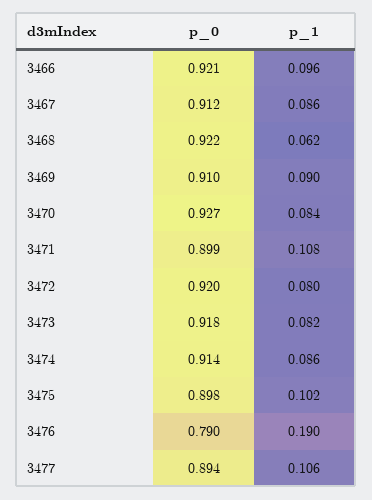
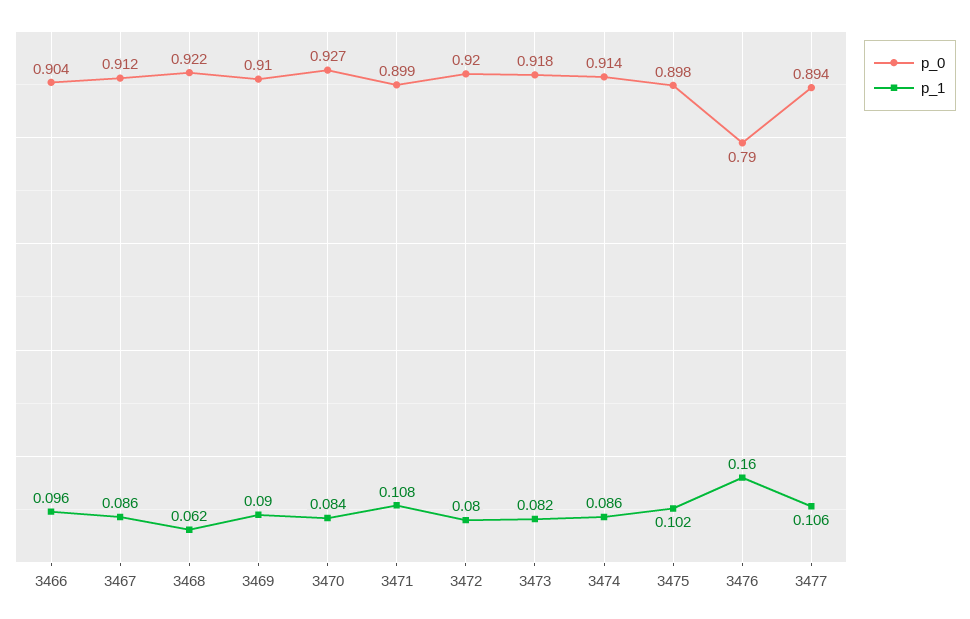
p_0, 3466: 0.921 -> 0.904
p_1, 3476: 0.19 -> 0.16

